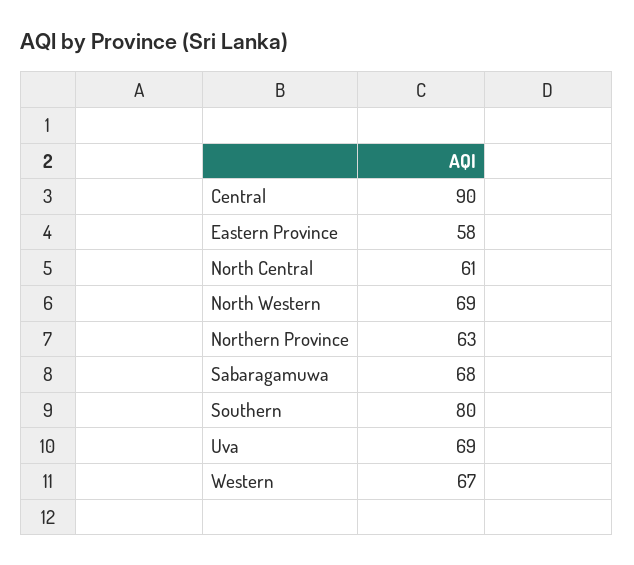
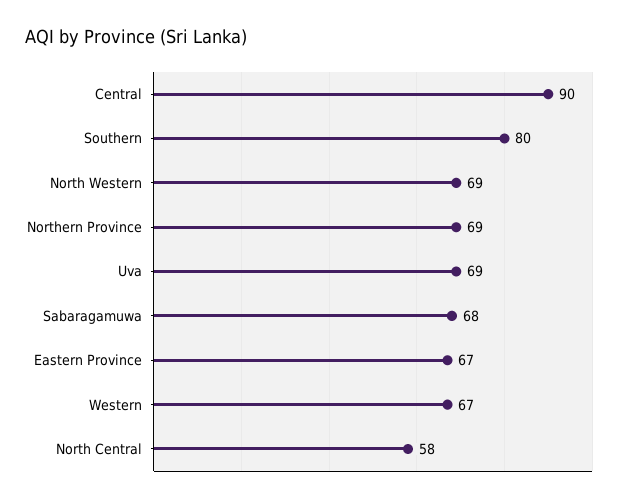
Eastern Province: 58 -> 67
North Central: 61 -> 58
Northern Province: 63 -> 69

